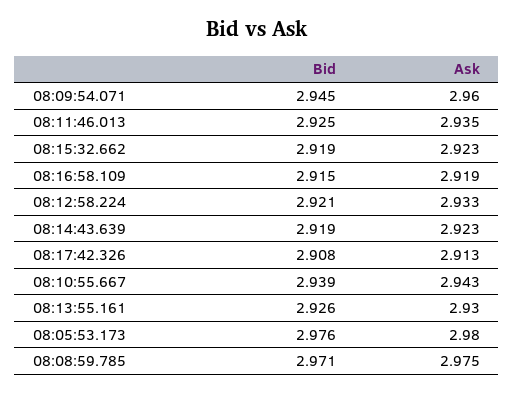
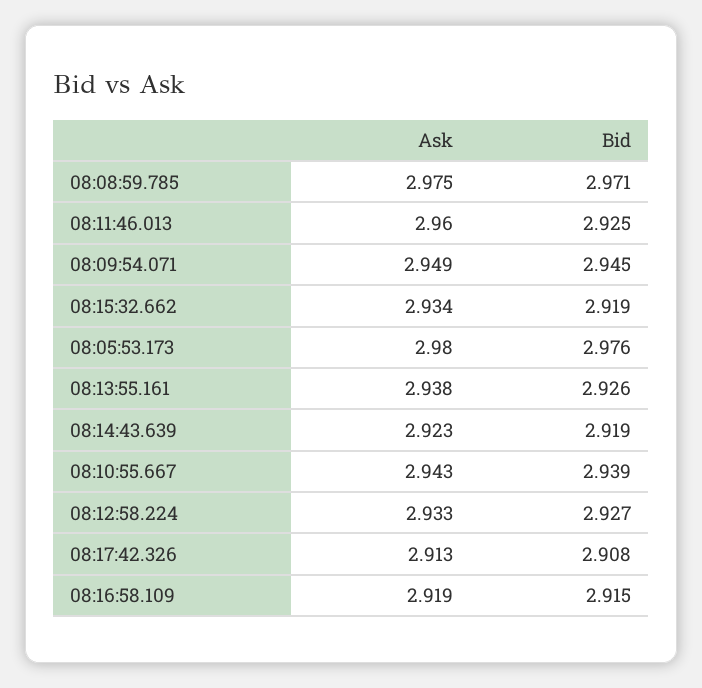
Ask, 08:09:54.071: 2.96 -> 2.949
Ask, 08:11:46.013: 2.935 -> 2.96
Ask, 08:15:32.662: 2.923 -> 2.934
Bid, 08:12:58.224: 2.921 -> 2.927
Ask, 08:13:55.161: 2.93 -> 2.938

